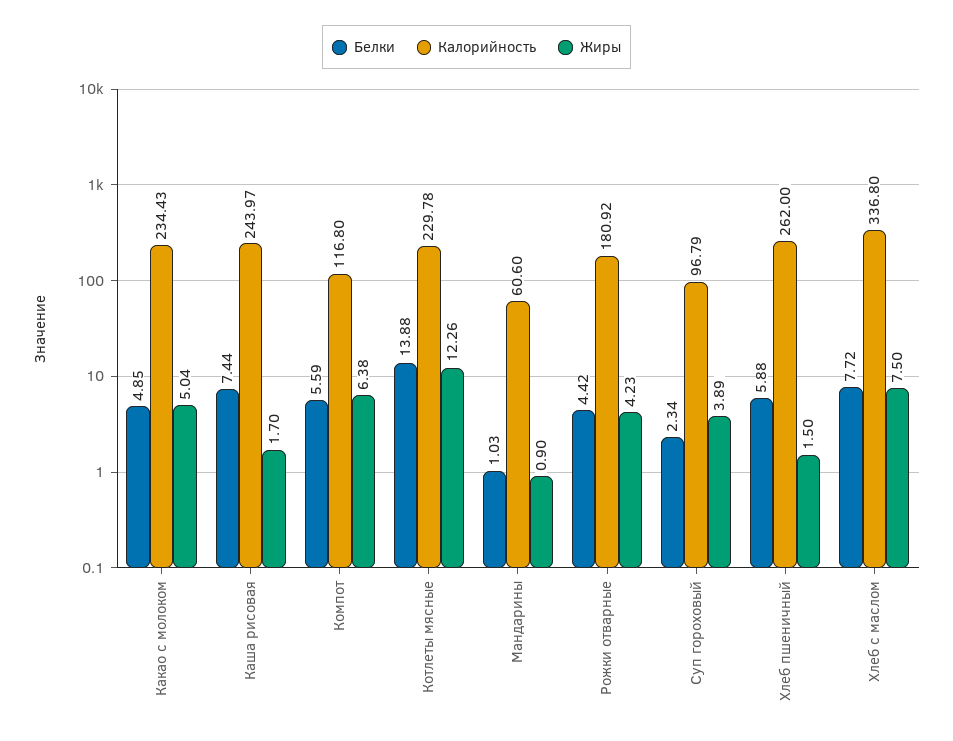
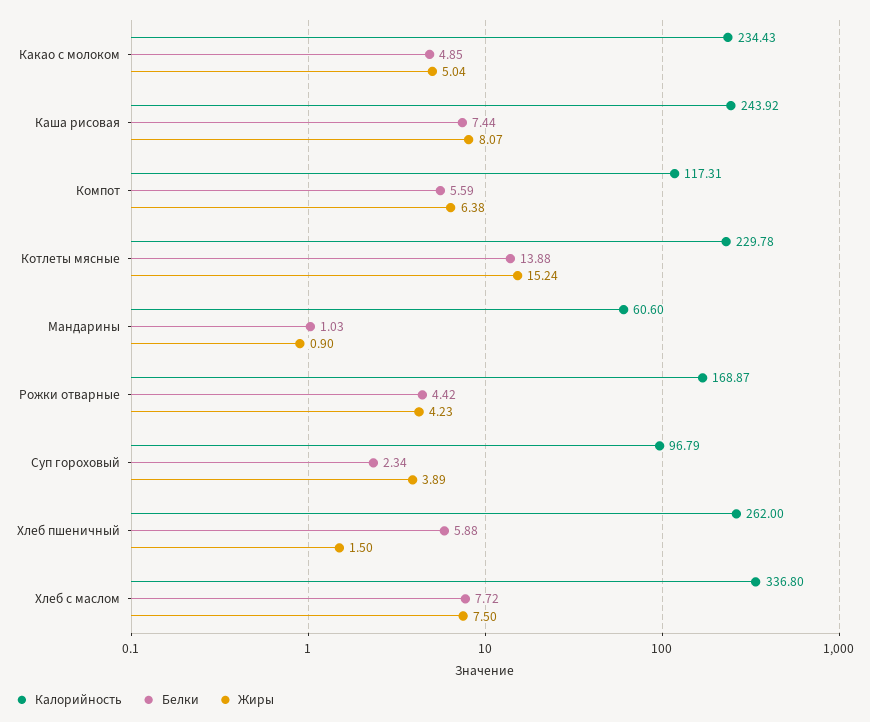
Калорийность, Каша рисовая: 243.97 -> 243.92
Жиры, Каша рисовая: 1.7 -> 8.07
Калорийность, Компот: 116.8 -> 117.31
Жиры, Котлеты мясные: 12.26 -> 15.24
Калорийность, Рожки отварные: 180.92 -> 168.87

